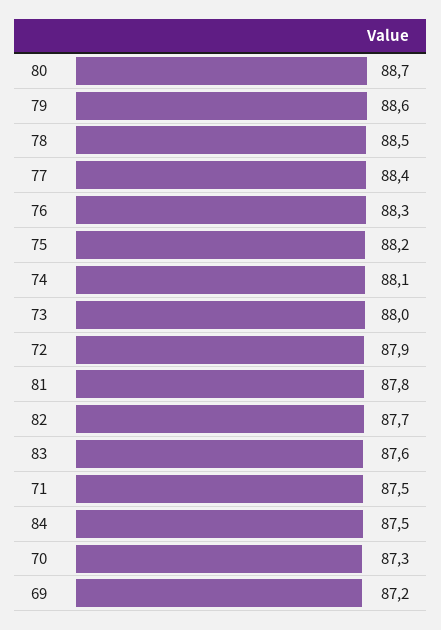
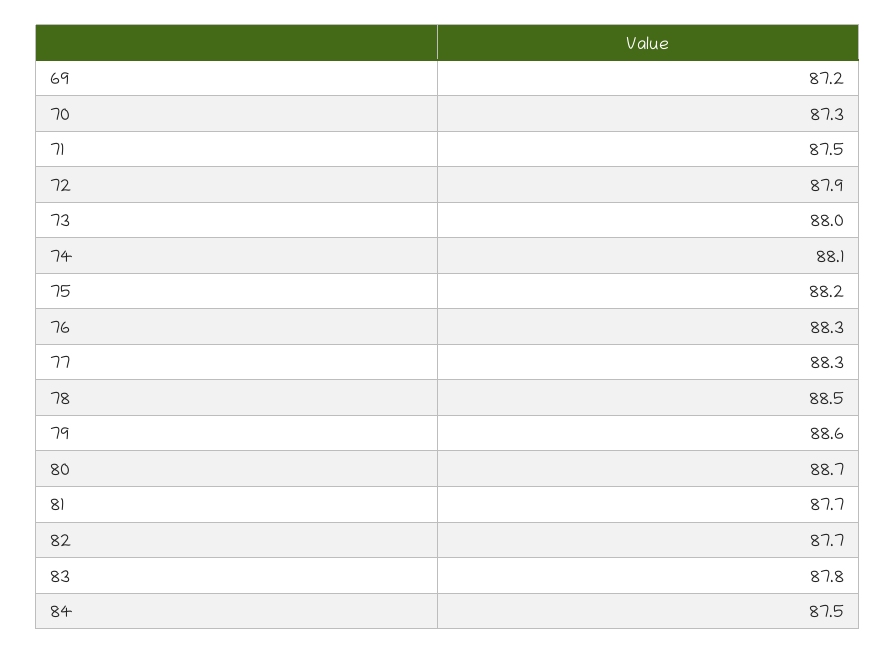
77: 88.4 -> 88.3
81: 87.8 -> 87.7
83: 87.6 -> 87.8

